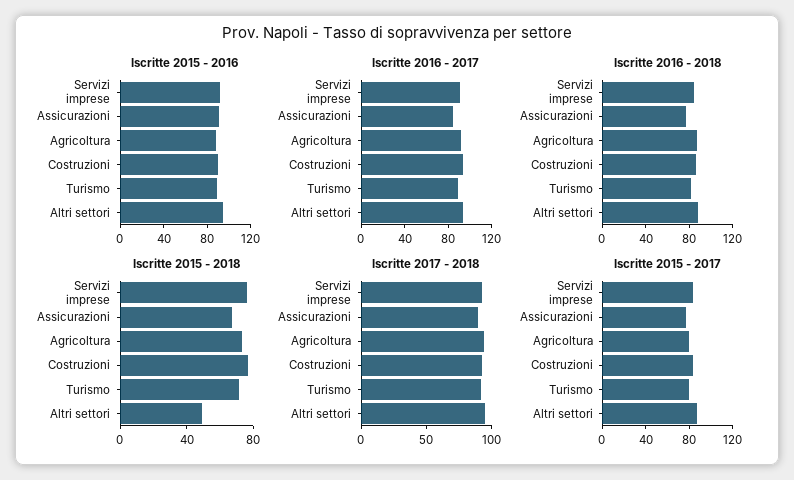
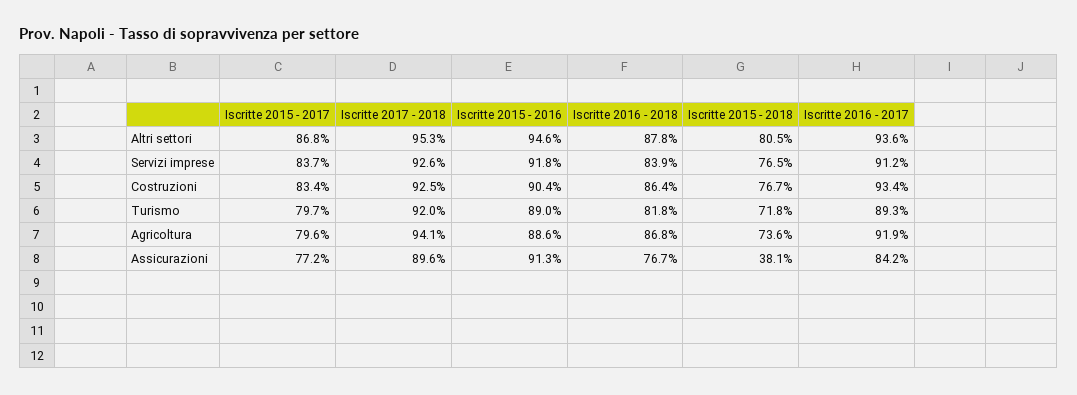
Iscritte 2015 - 2018, Assicurazioni: 70 -> 38.1
Iscritte 2015 - 2018, Altri settori: 50 -> 80.5

